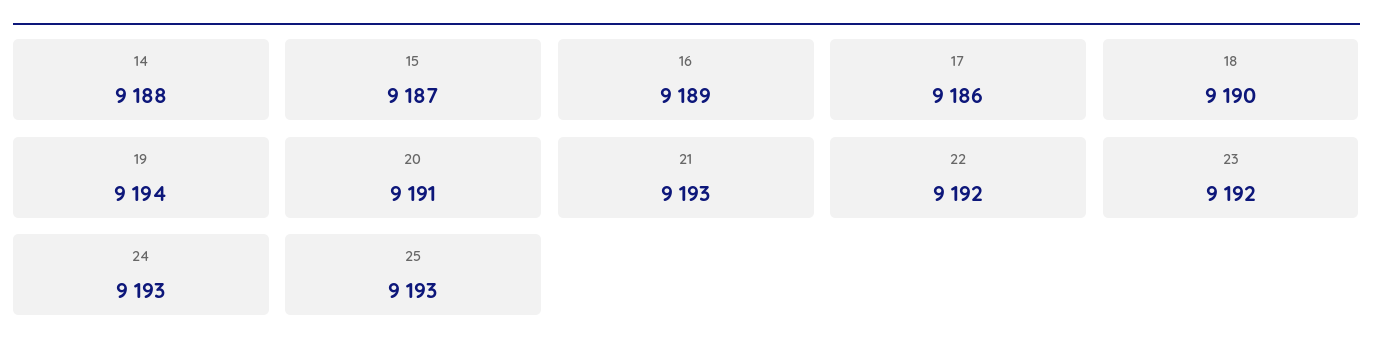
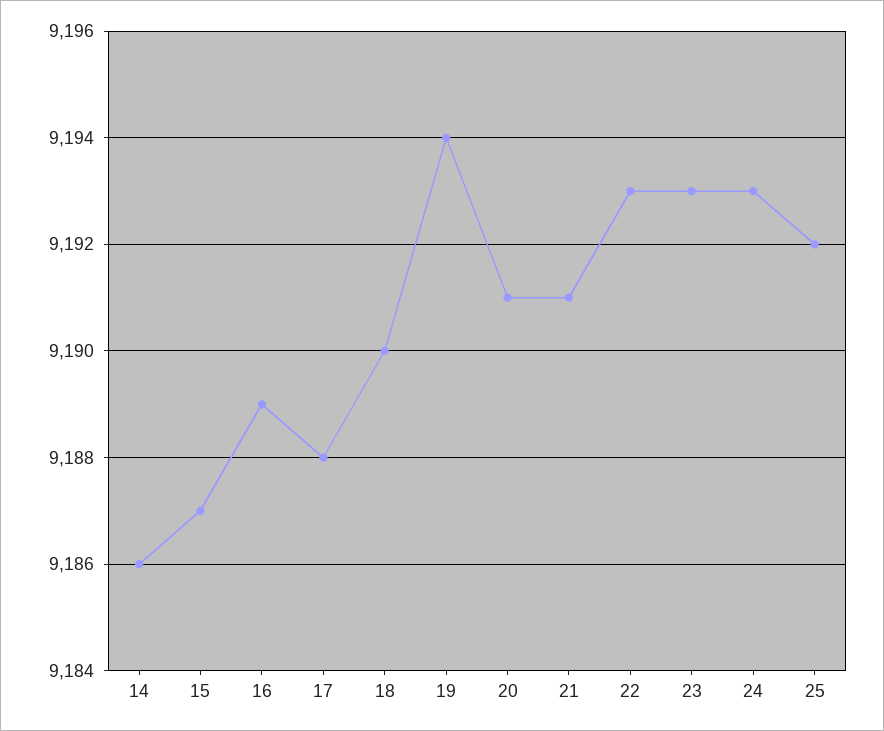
14: 9188 -> 9186
17: 9186 -> 9188
21: 9193 -> 9191
22: 9192 -> 9193
23: 9192 -> 9193
25: 9193 -> 9192

